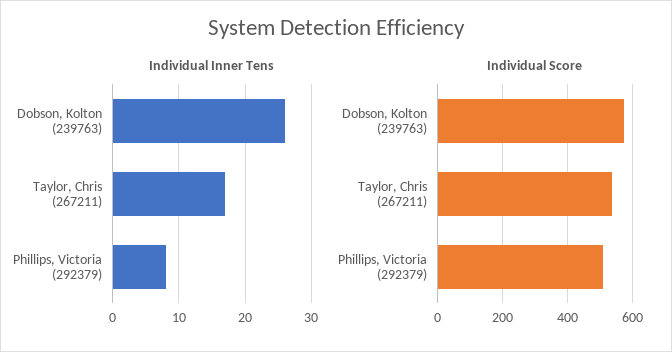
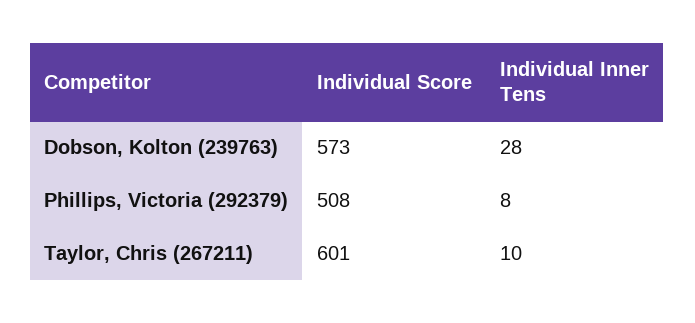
Individual Inner Tens, Dobson, Kolton (239763): 26 -> 28
Individual Inner Tens, Taylor, Chris (267211): 17 -> 10
Individual Score, Taylor, Chris (267211): 540 -> 601

